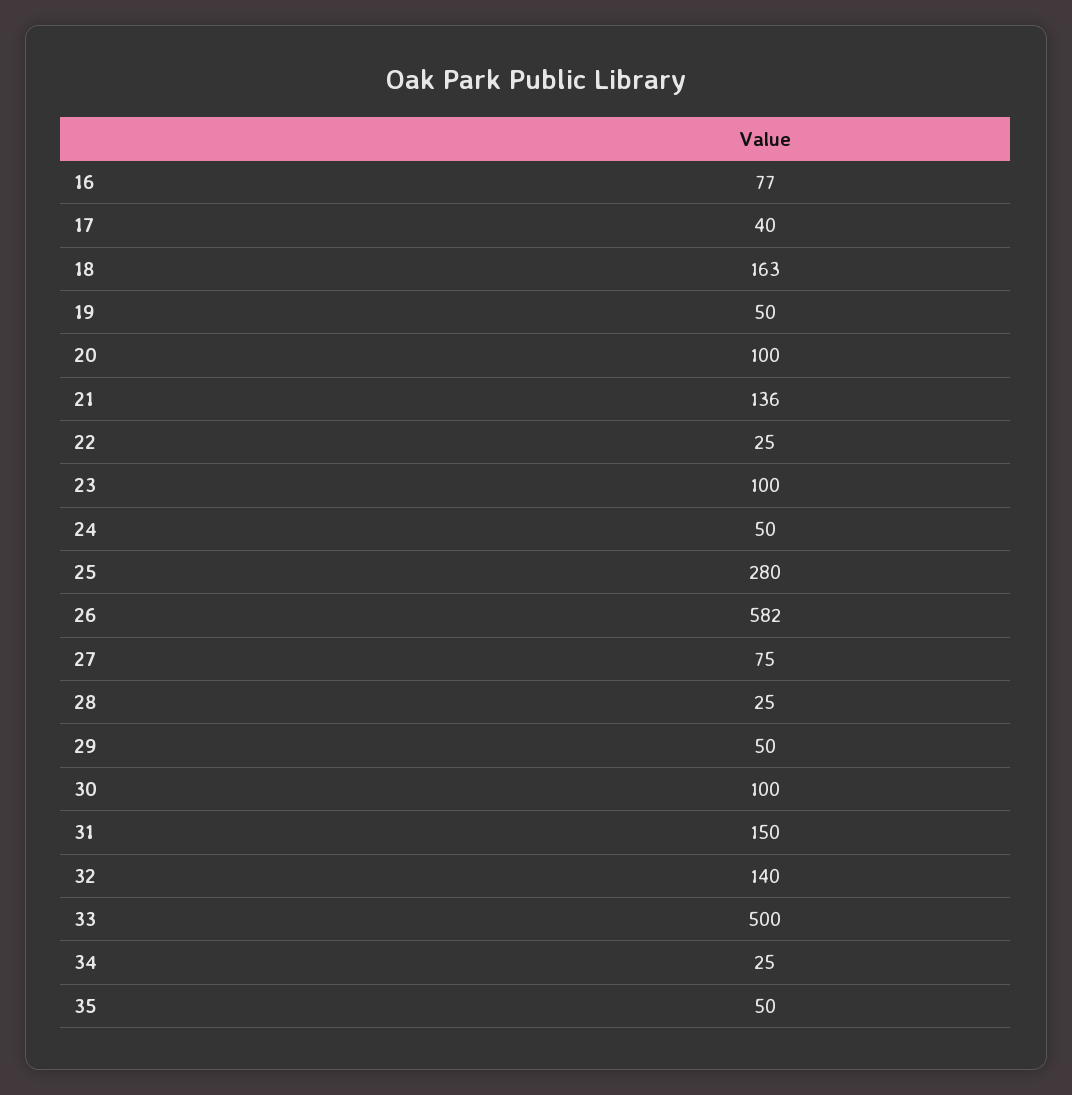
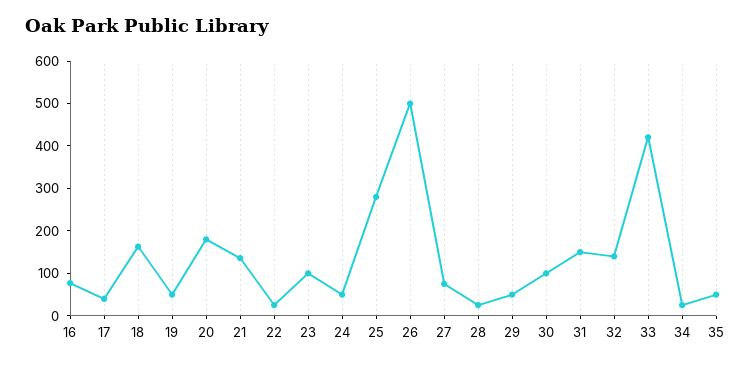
20: 100 -> 180
26: 582 -> 500
33: 500 -> 420

